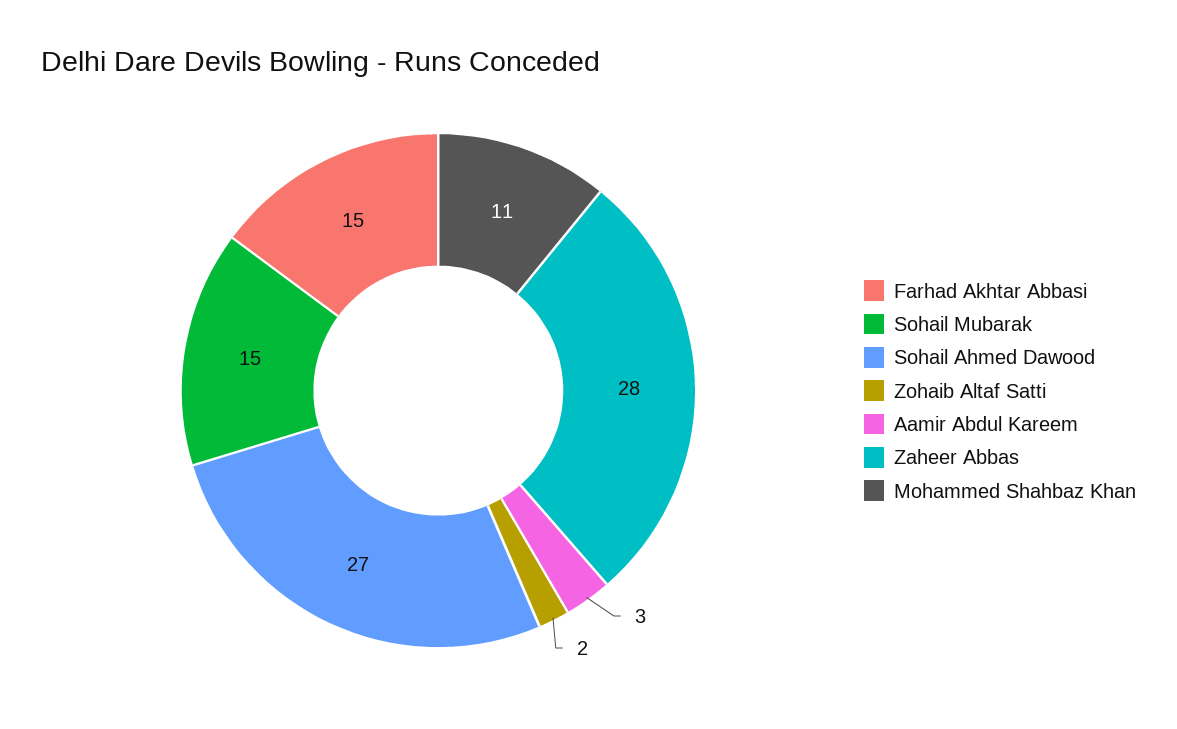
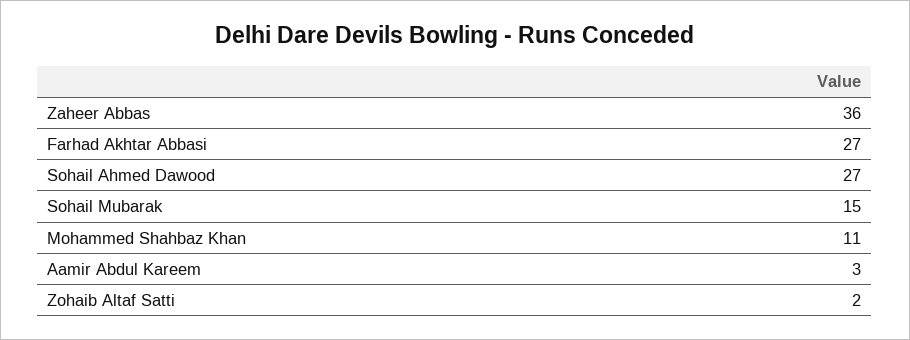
Farhad Akhtar Abbasi: 15 -> 27
Zaheer Abbas: 28 -> 36

